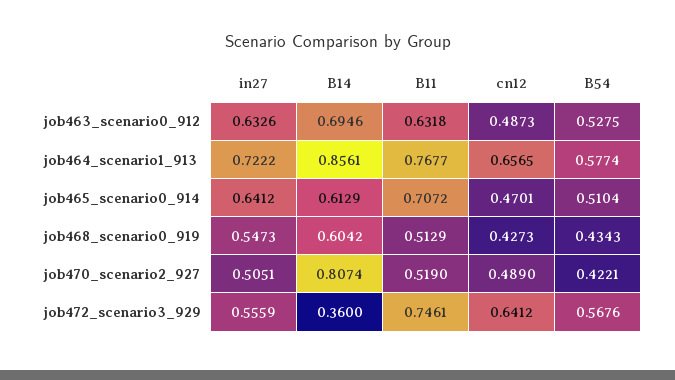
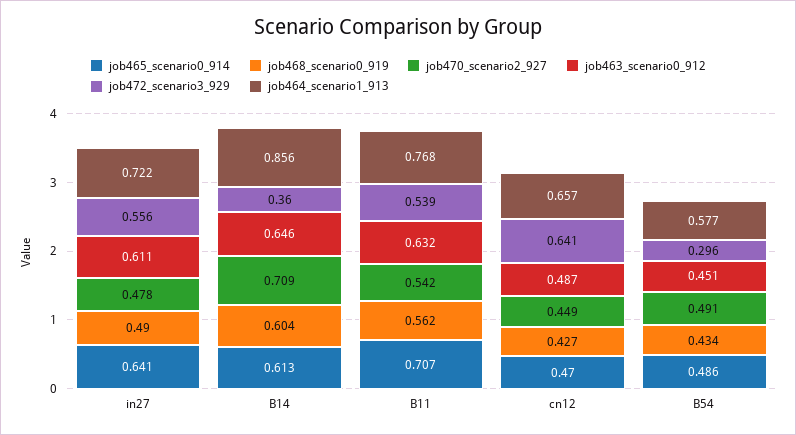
job463_scenario0_912, in27: 0.6326 -> 0.611
job463_scenario0_912, B14: 0.6946 -> 0.646
job463_scenario0_912, B54: 0.5275 -> 0.451
job465_scenario0_914, B54: 0.5104 -> 0.486
job468_scenario0_919, in27: 0.5473 -> 0.49
job468_scenario0_919, B11: 0.5129 -> 0.562
job470_scenario2_927, in27: 0.5051 -> 0.478
job470_scenario2_927, B14: 0.8074 -> 0.709
job470_scenario2_927, B11: 0.519 -> 0.542
job470_scenario2_927, cn12: 0.489 -> 0.449
job470_scenario2_927, B54: 0.4221 -> 0.491
job472_scenario3_929, B11: 0.7461 -> 0.539
job472_scenario3_929, B54: 0.5676 -> 0.296

